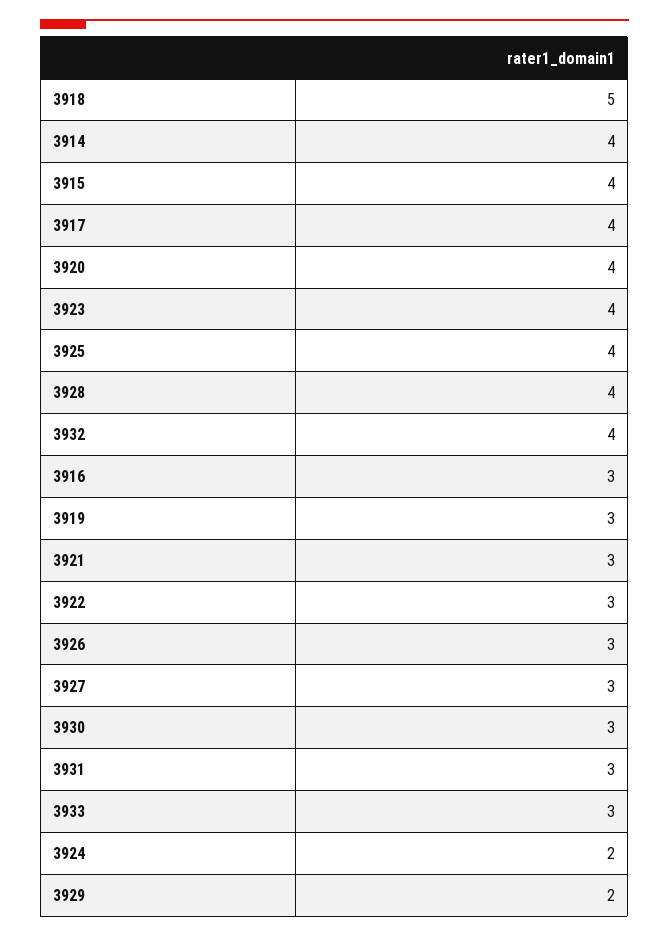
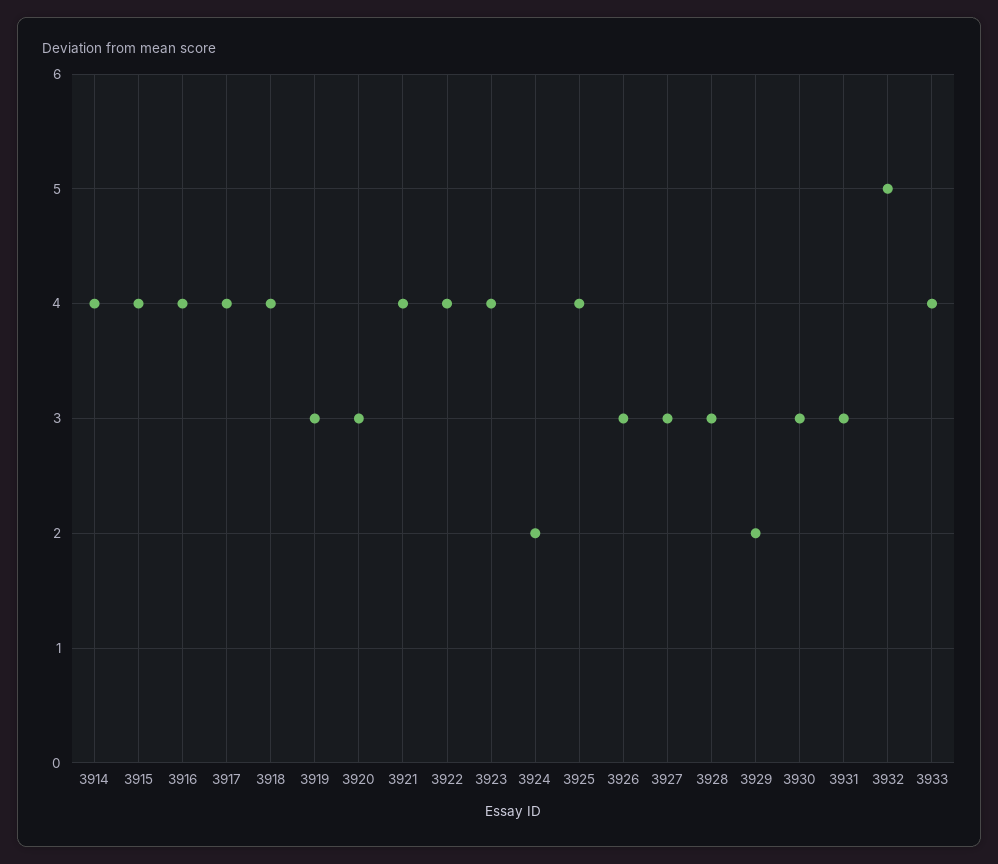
3918: 5 -> 4
3920: 4 -> 3
3928: 4 -> 3
3932: 4 -> 5
3916: 3 -> 4
3921: 3 -> 4
3922: 3 -> 4
3933: 3 -> 4

